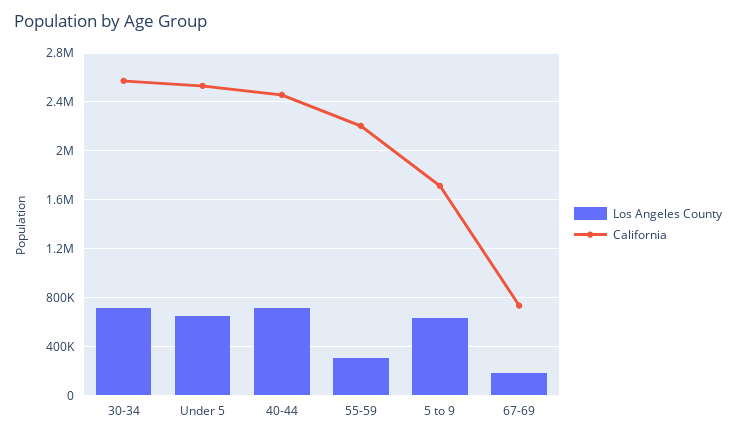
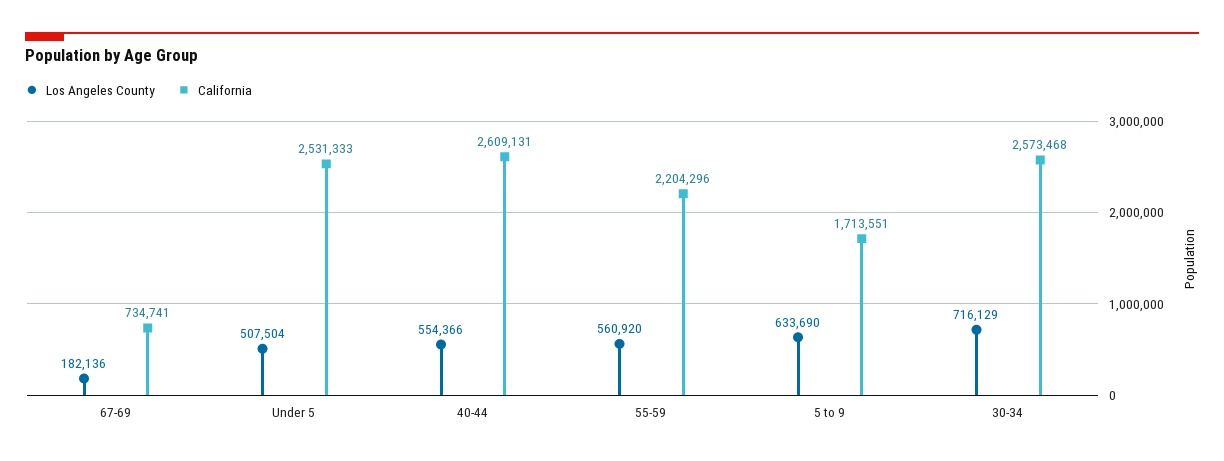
Los Angeles County, Under 5: 650000 -> 507504
Los Angeles County, 40-44: 700000 -> 554366
California, 40-44: 2450000 -> 2609131
Los Angeles County, 55-59: 300000 -> 560920

